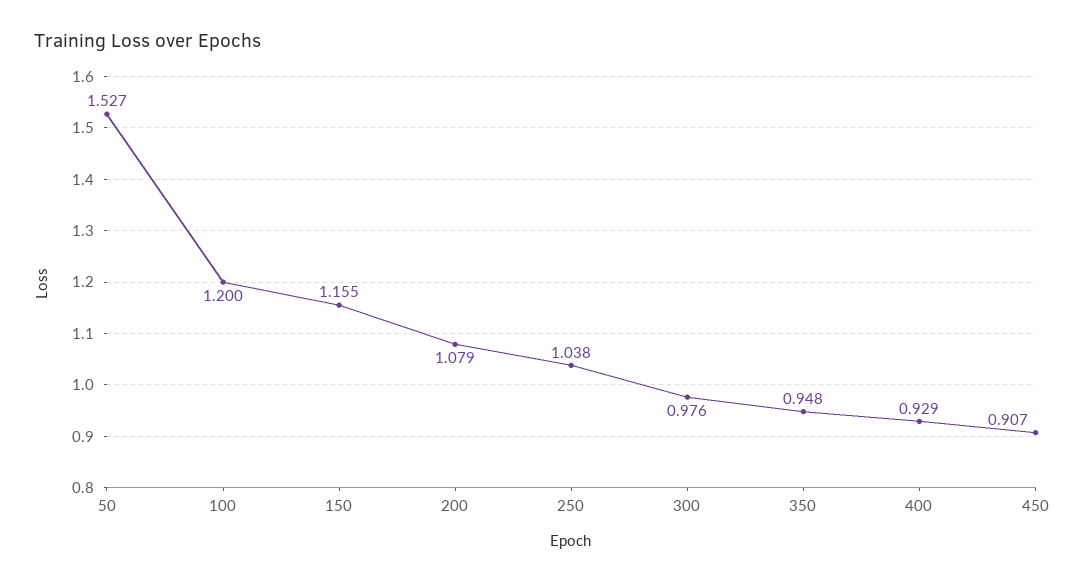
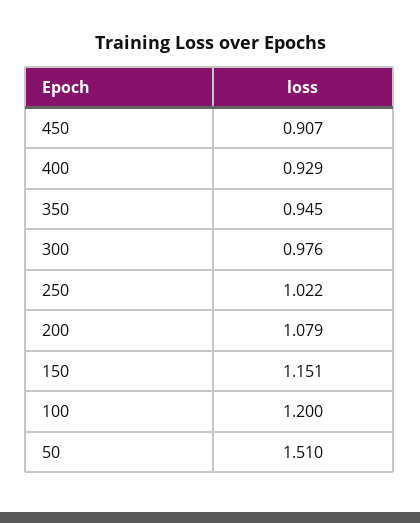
50: 1.527 -> 1.51
150: 1.155 -> 1.151
250: 1.038 -> 1.022
350: 0.948 -> 0.945

